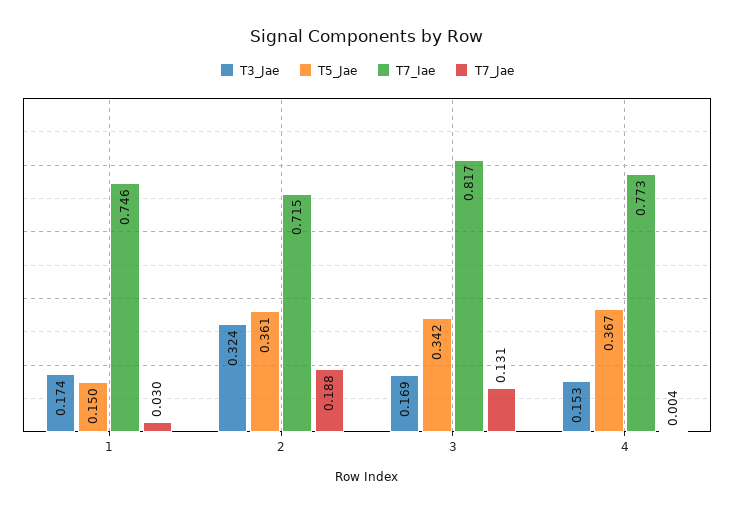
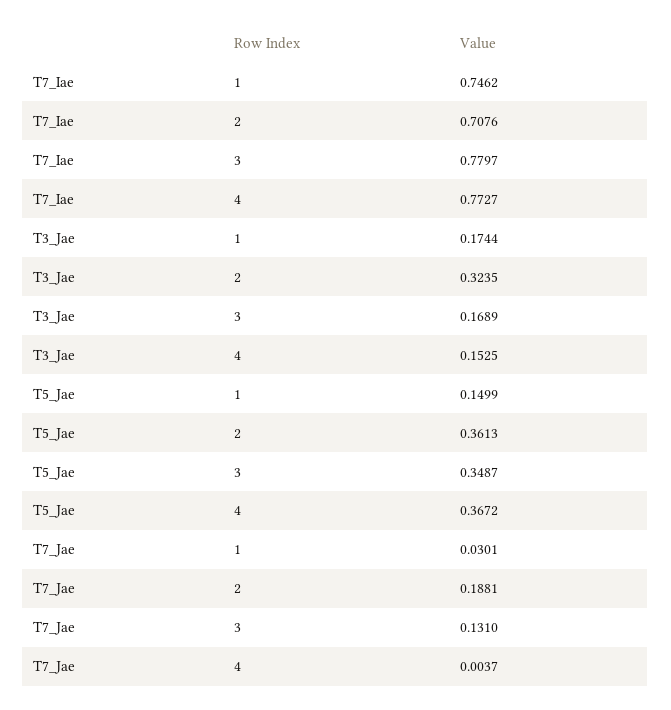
T7_Iae, 2: 0.715 -> 0.7076
T5_Jae, 3: 0.342 -> 0.3487
T7_Iae, 3: 0.817 -> 0.7797

